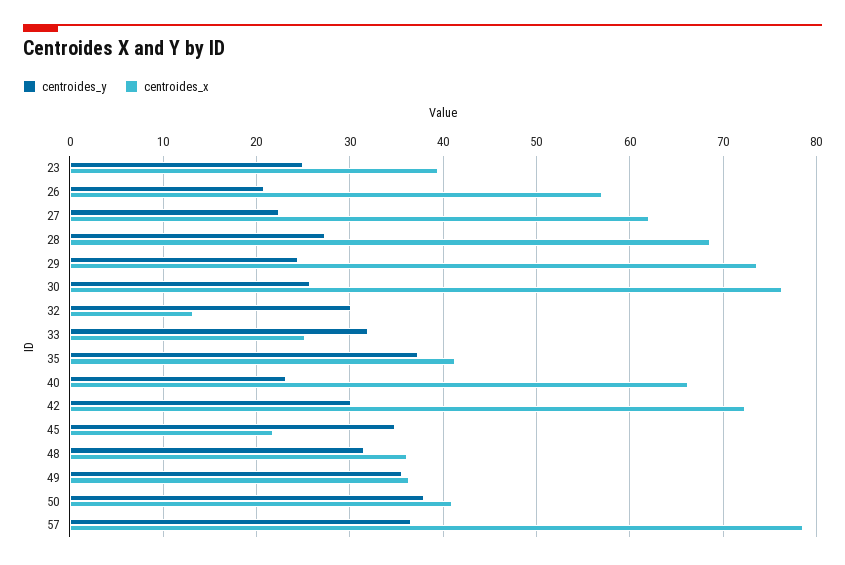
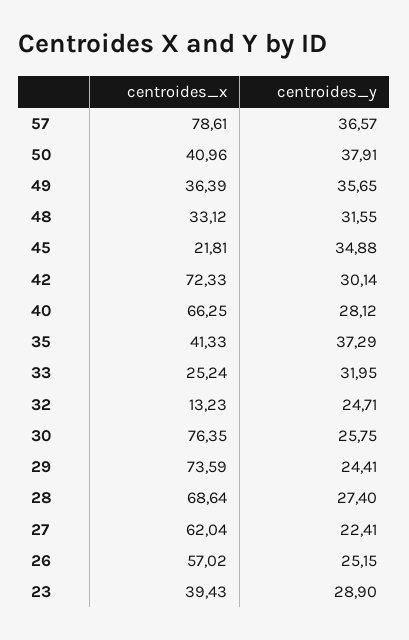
centroides_y, 23: 25 -> 28.9
centroides_y, 26: 21 -> 25.15
centroides_y, 32: 30 -> 24.71
centroides_y, 40: 23 -> 28.12
centroides_x, 48: 36 -> 33.12

